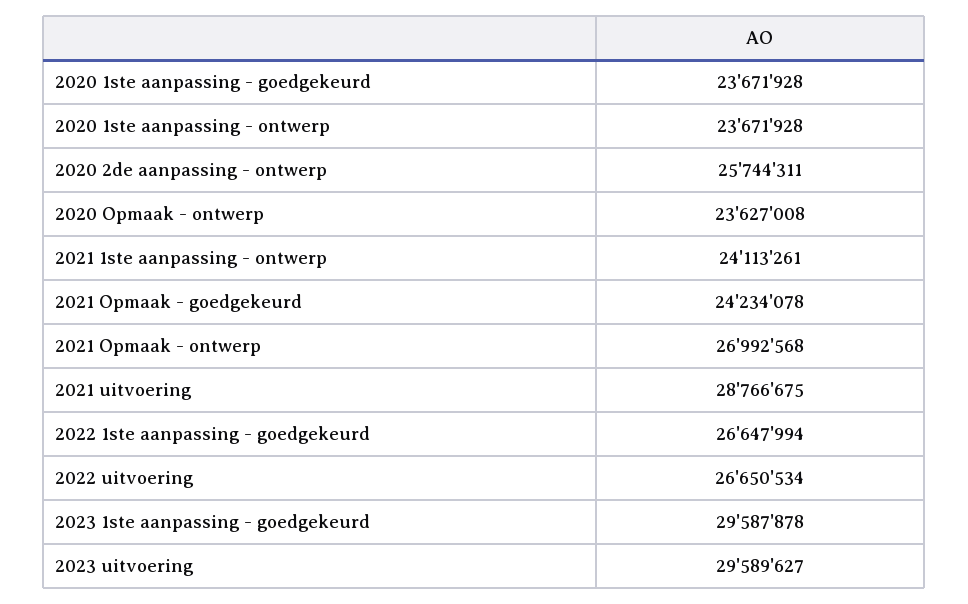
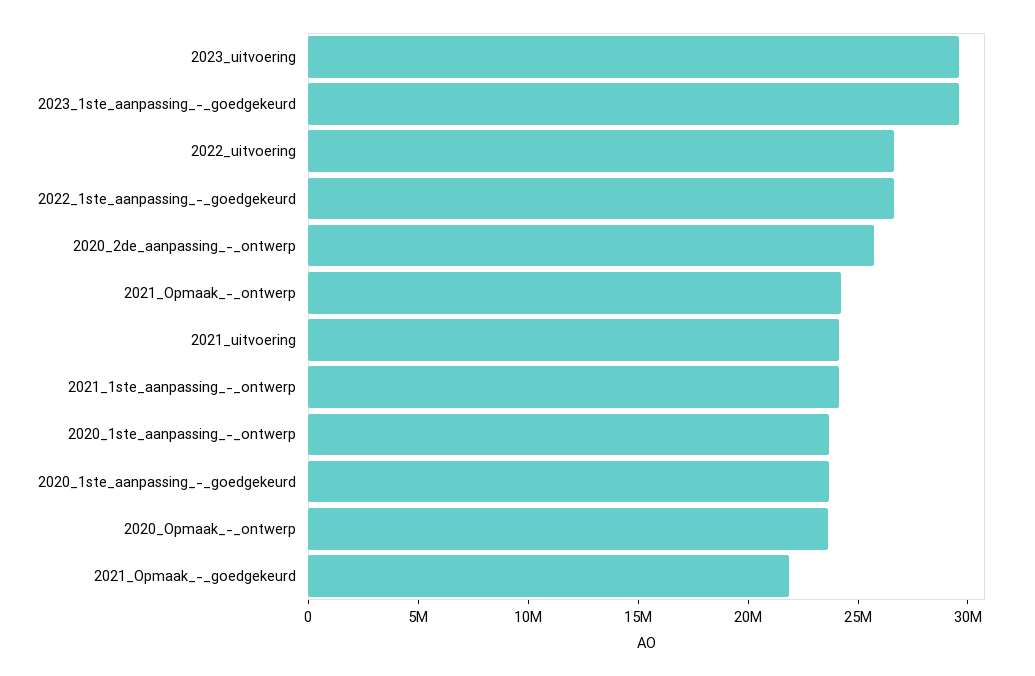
2021 Opmaak - goedgekeurd: 24234078 -> 22000000
2021 Opmaak - ontwerp: 26992568 -> 24000000
2021 uitvoering: 28766675 -> 24000000

